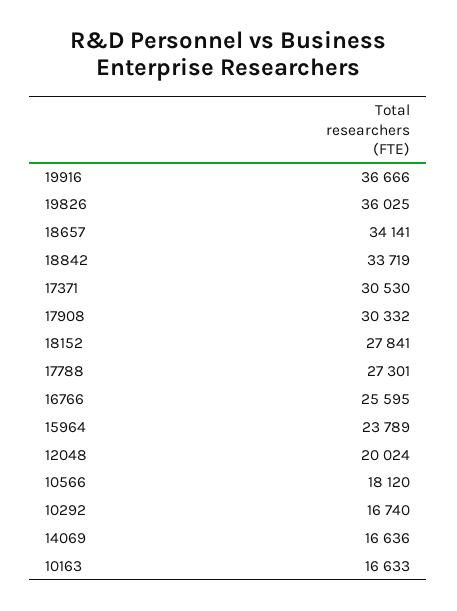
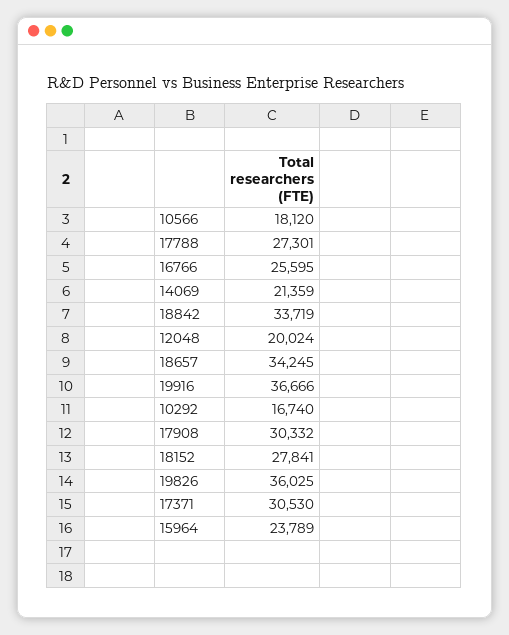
18657: 34141 -> 34245
14069: 16636 -> 21359
10163: 16633 -> none

